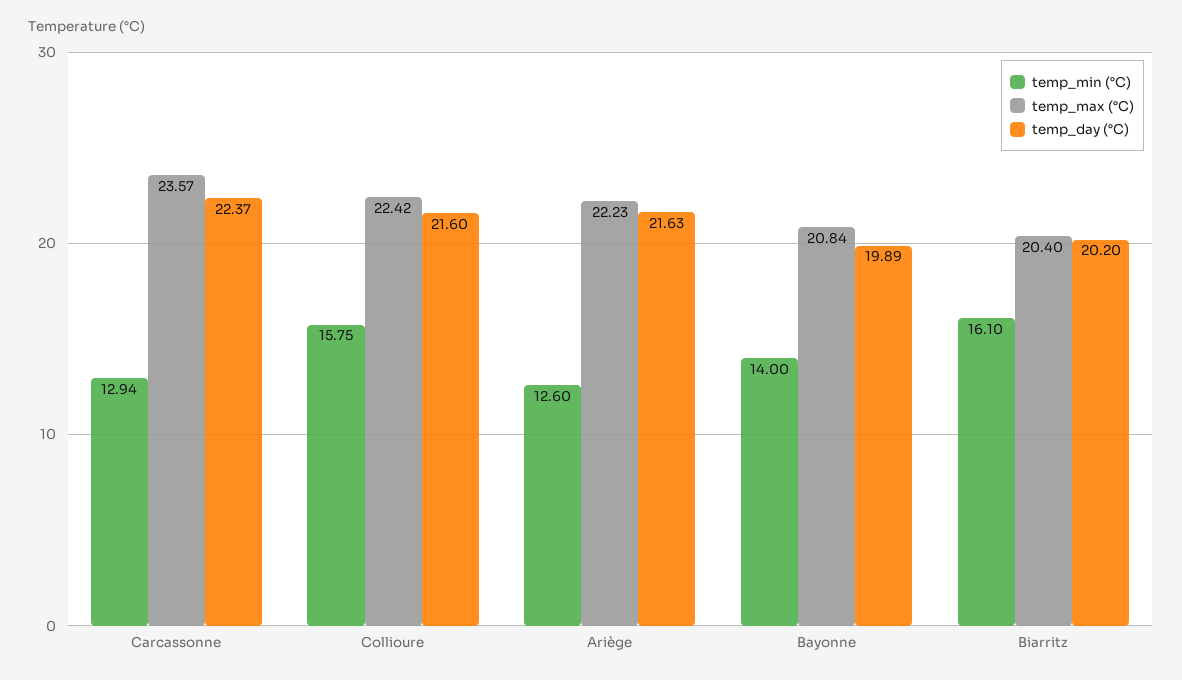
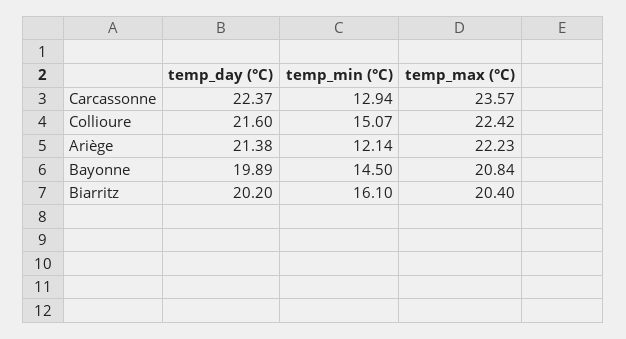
temp_min (°C), Collioure: 15.75 -> 15.07
temp_min (°C), Ariège: 12.6 -> 12.14
temp_day (°C), Ariège: 21.63 -> 21.38
temp_min (°C), Bayonne: 14 -> 14.5

